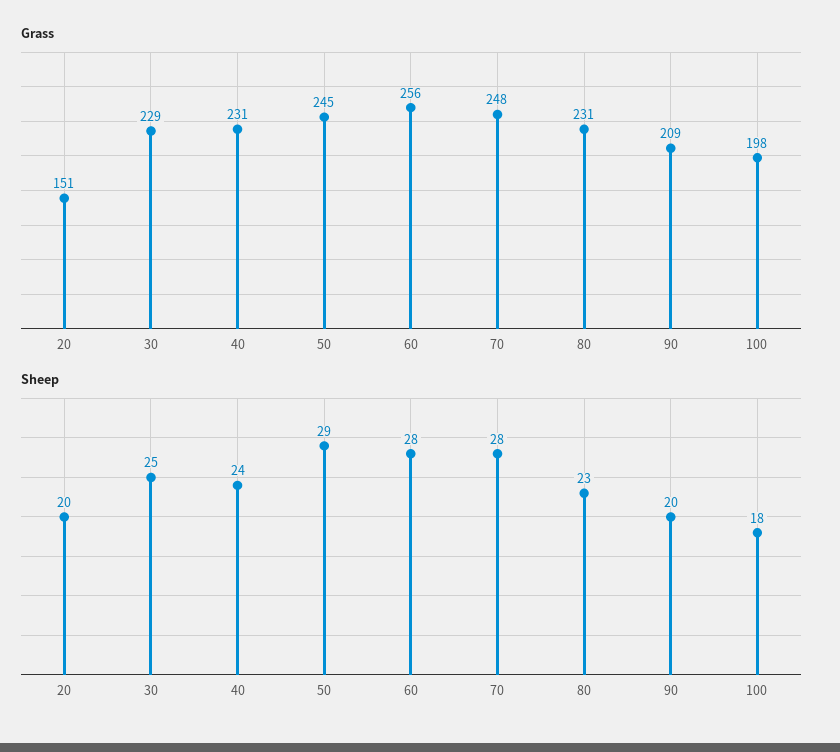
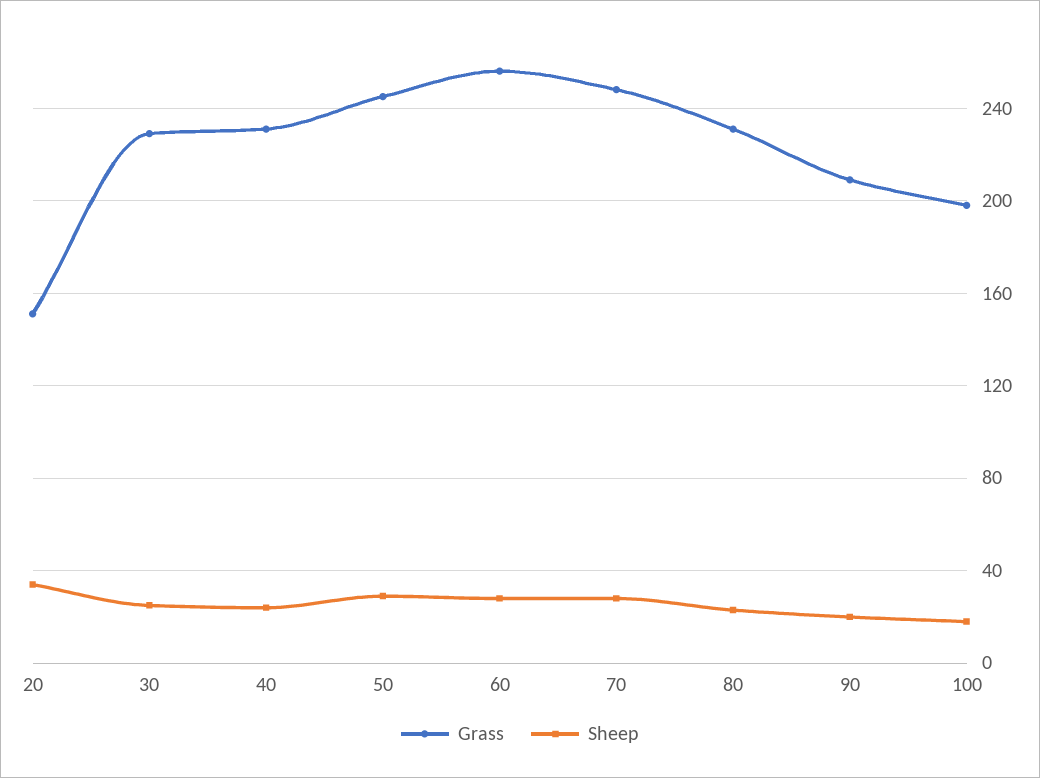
Sheep, 20: 20 -> 35

